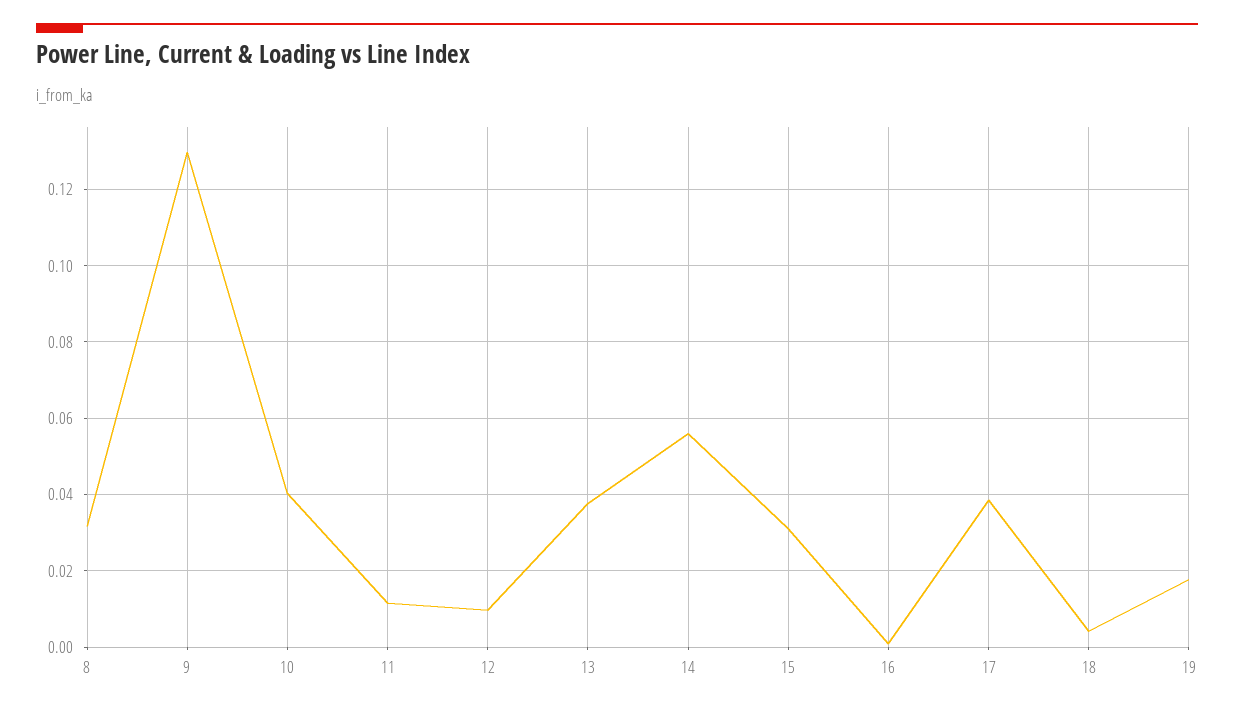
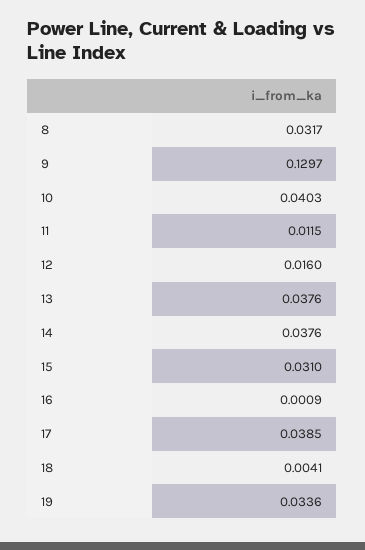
12: 0.01 -> 0.016
14: 0.056 -> 0.0376
19: 0.018 -> 0.0336

